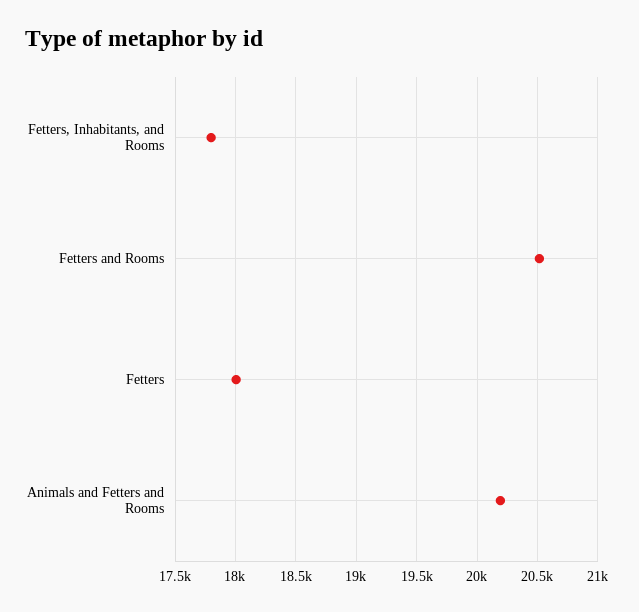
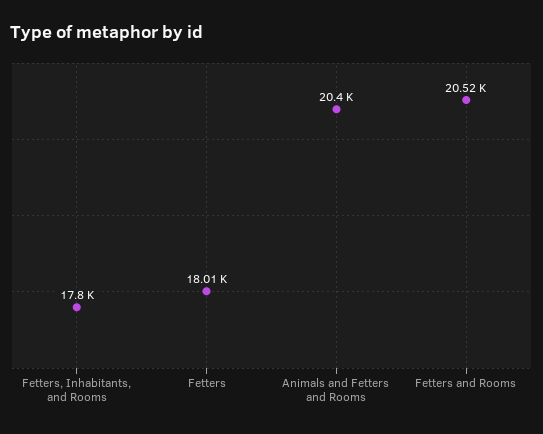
Animals and Fetters and Rooms: 20200 -> 20400

